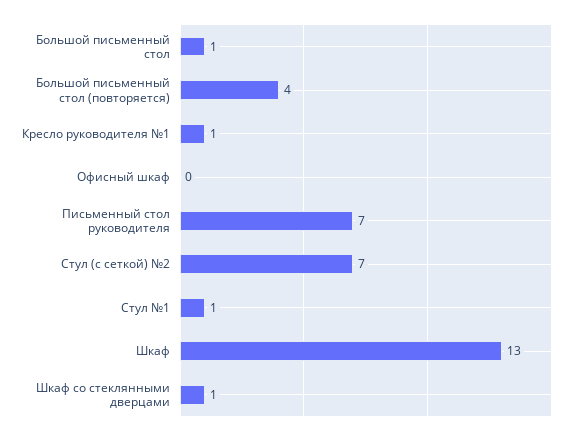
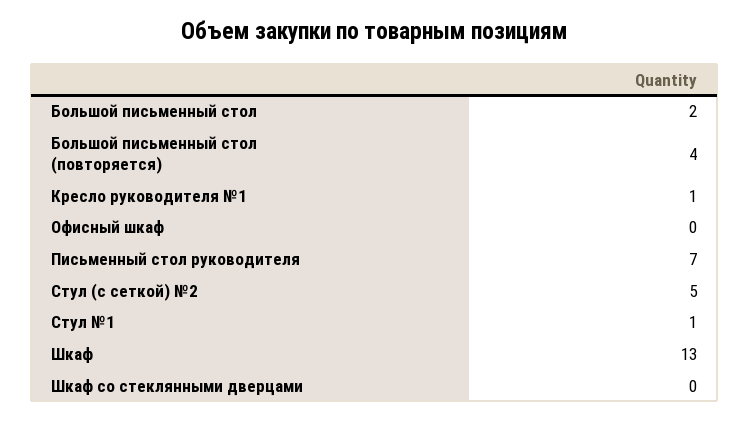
Большой письменный стол: 1 -> 2
Стул (с сеткой) №2: 7 -> 5
Шкаф со стеклянными дверцами: 1 -> 0

